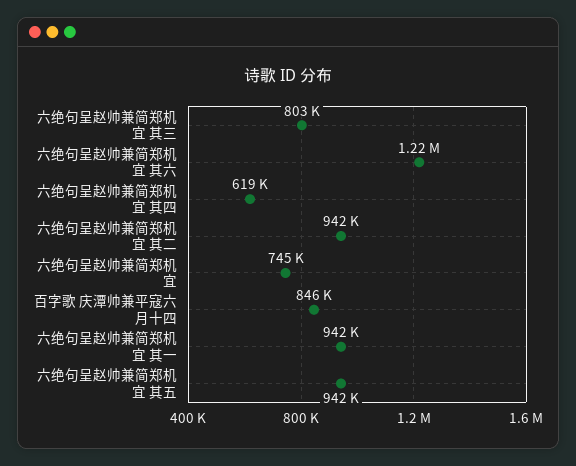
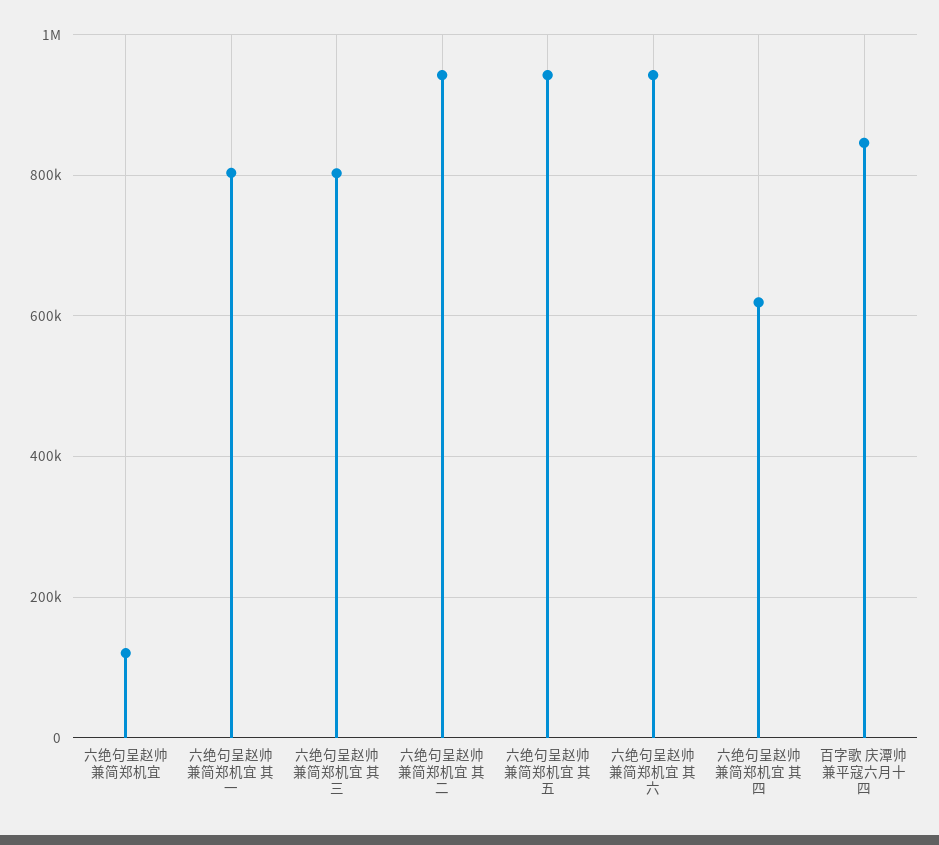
六绝句呈赵帅兼简郑机宜 其六: 1220000 -> 940000
六绝句呈赵帅兼简郑机宜: 745000 -> 120000
六绝句呈赵帅兼简郑机宜 其一: 942000 -> 800000

